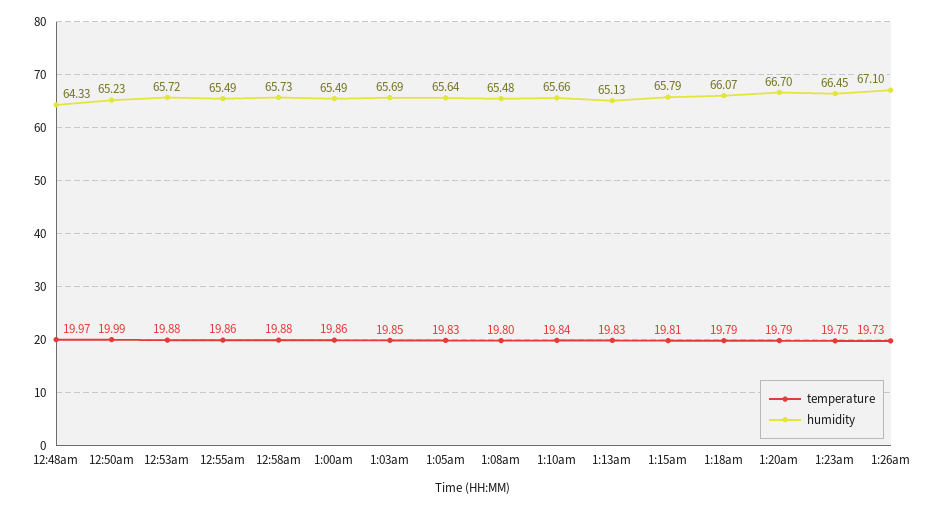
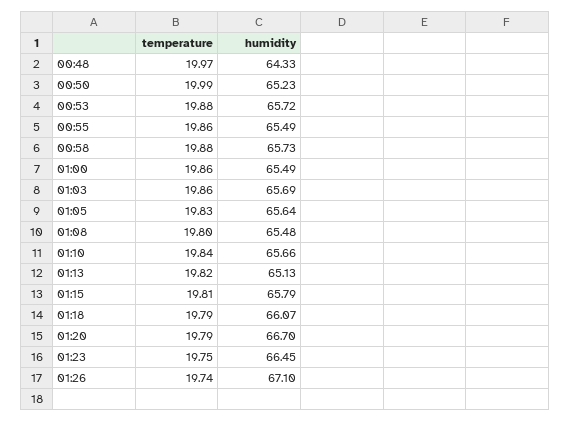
temperature, 1:03am: 19.85 -> 19.86
temperature, 1:13am: 19.83 -> 19.82
temperature, 1:26am: 19.73 -> 19.74

